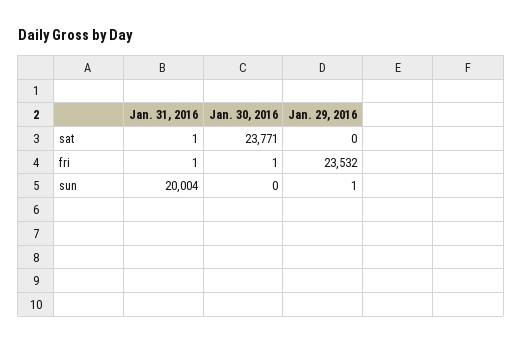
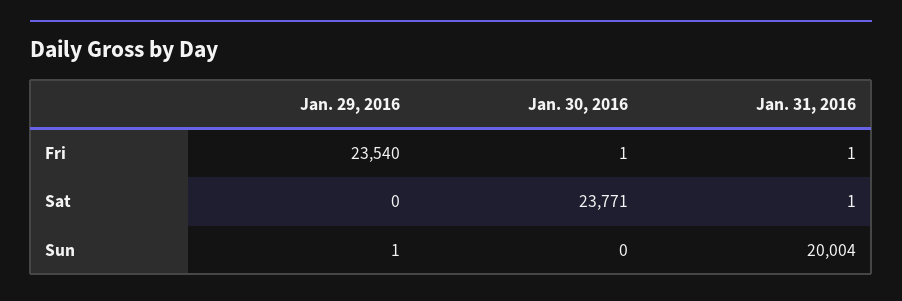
Jan. 29, 2016, fri: 23532 -> 23540

